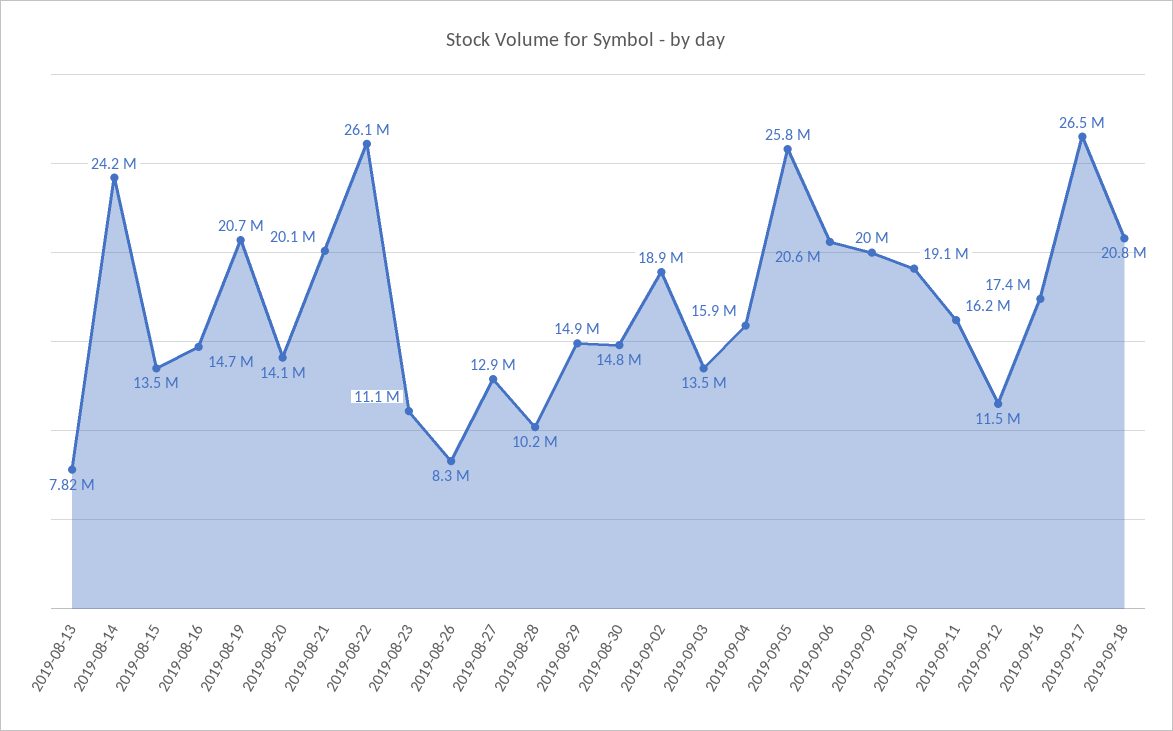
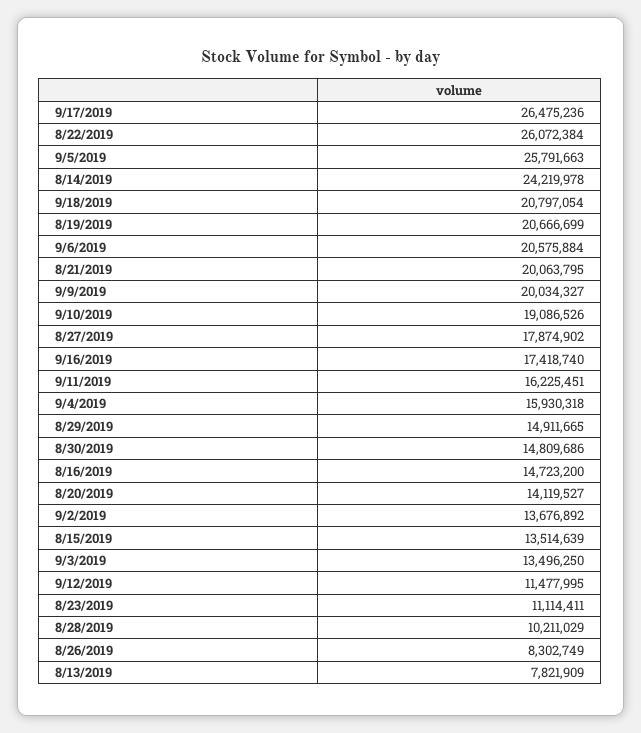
2019-08-27: 12900000 -> 17874902
2019-09-02: 18900000 -> 13676892

